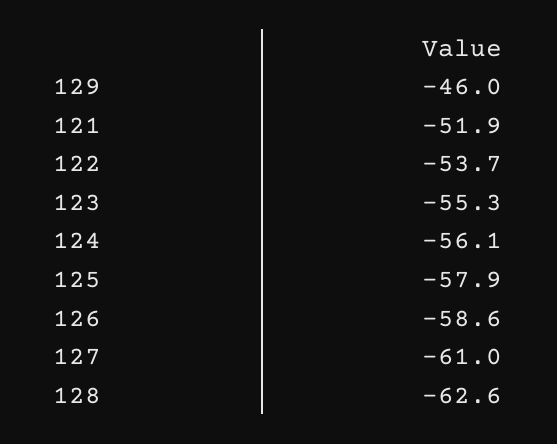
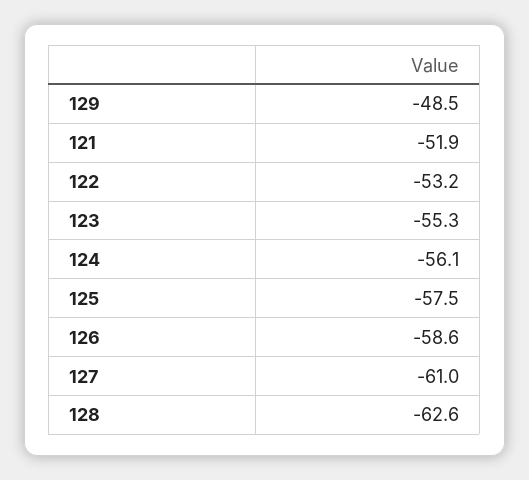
129: -46 -> -48.5
122: -53.7 -> -53.2
125: -57.9 -> -57.5

